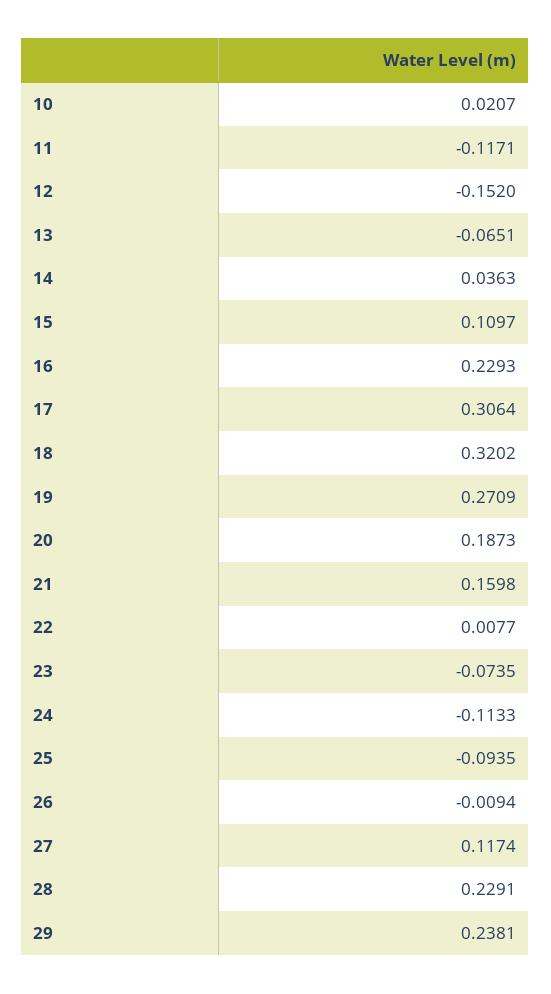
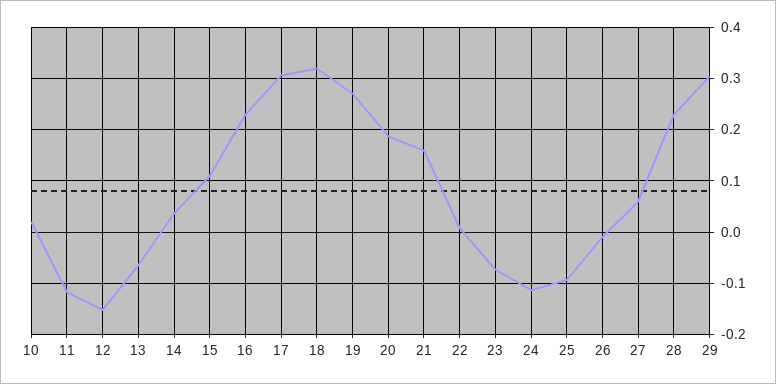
27: 0.1174 -> 0.06
29: 0.2381 -> 0.3

